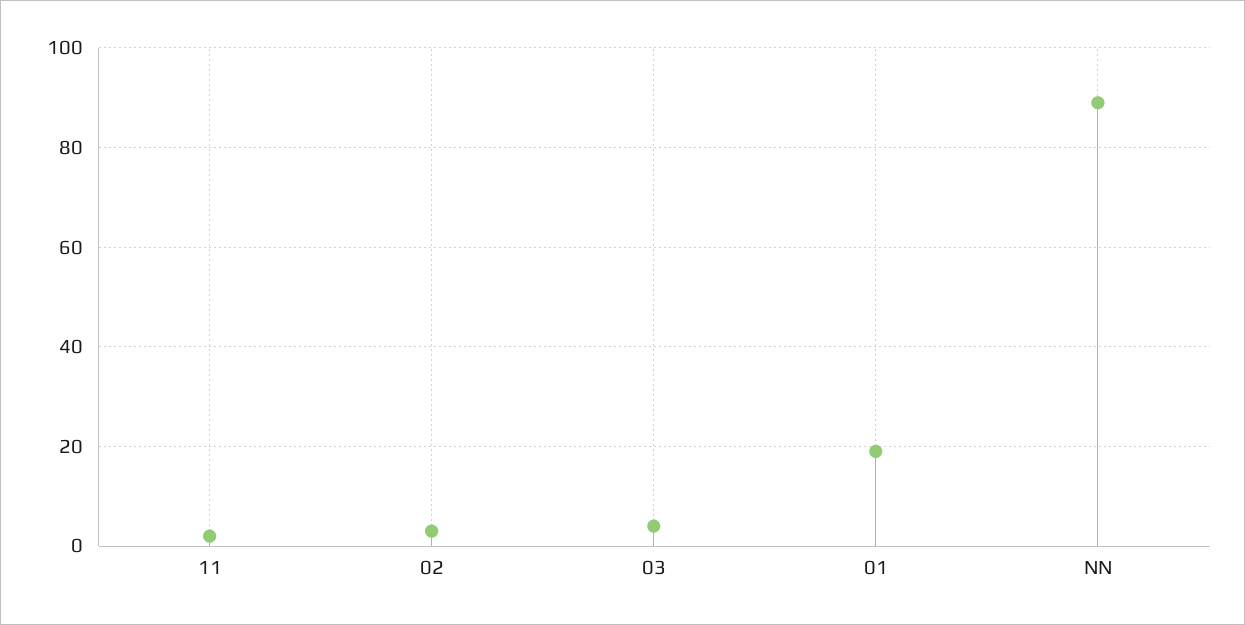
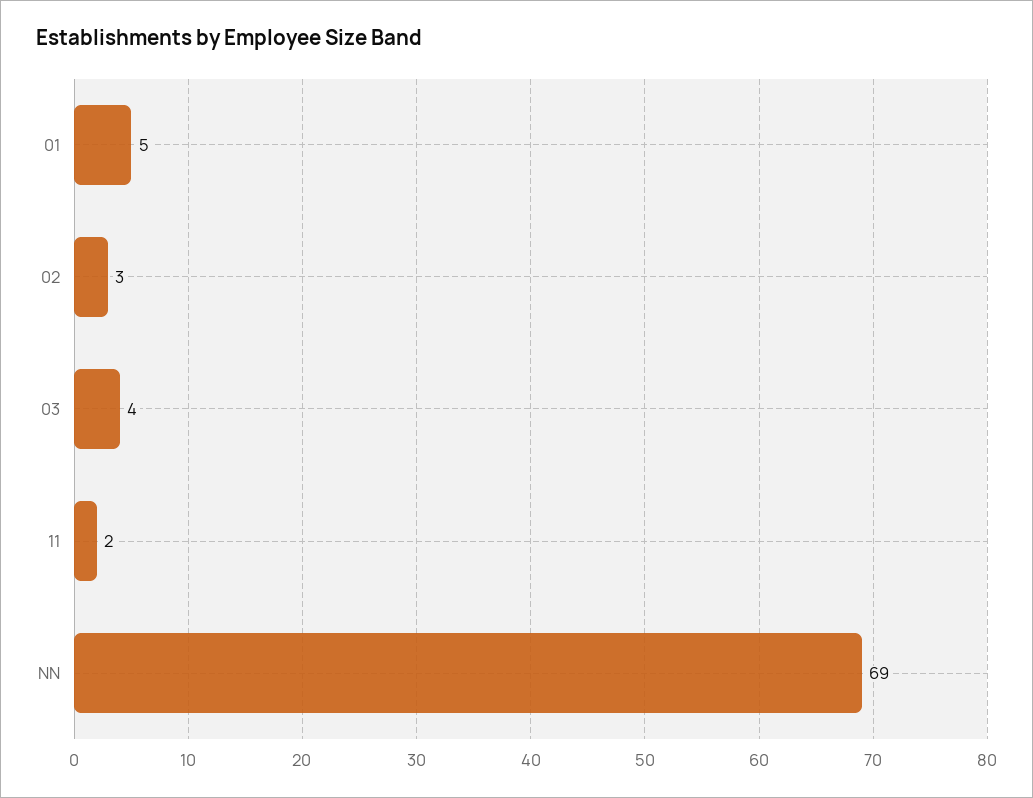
01: 20 -> 5
NN: 90 -> 69

